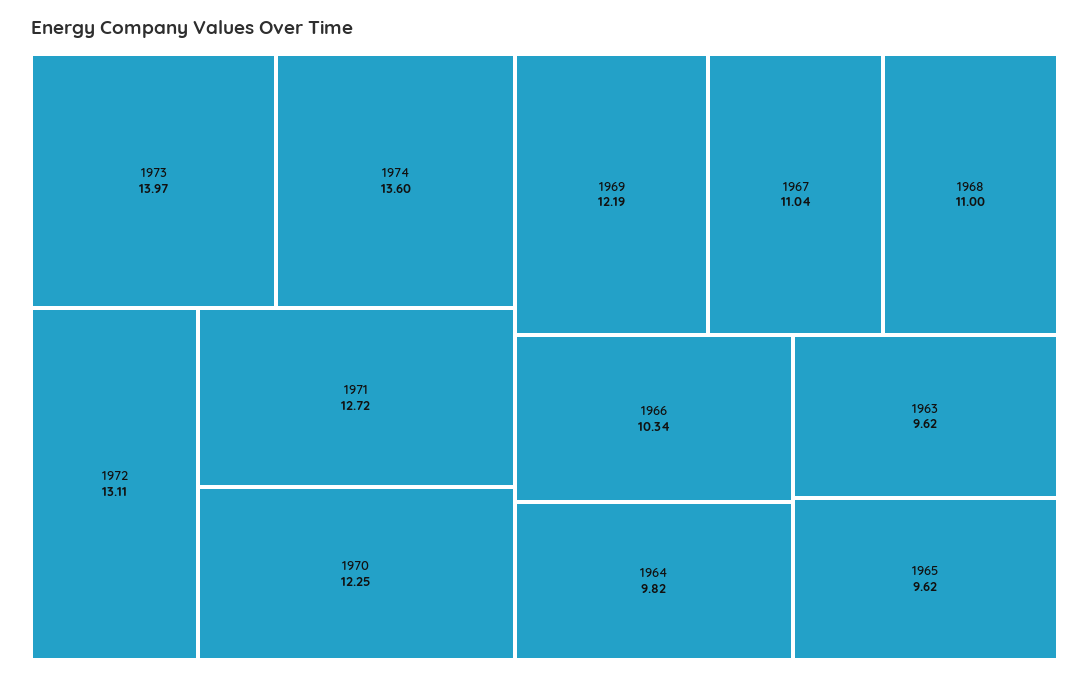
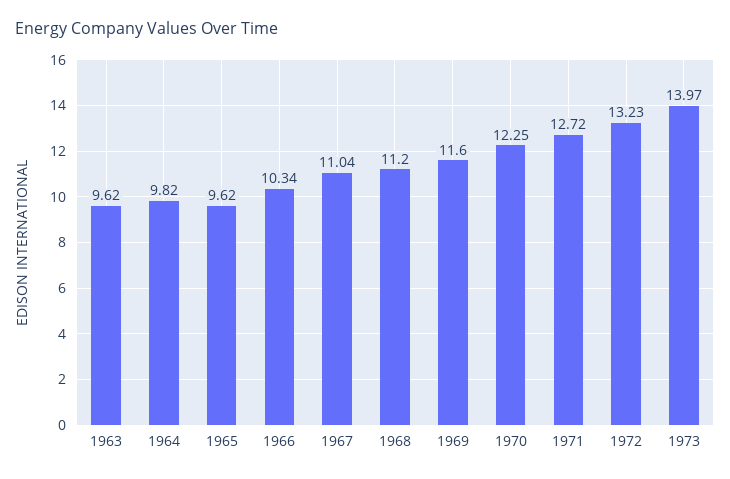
1974: 13.6 -> none
1972: 13.11 -> 13.23
1969: 12.19 -> 11.6
1968: 11 -> 11.2

